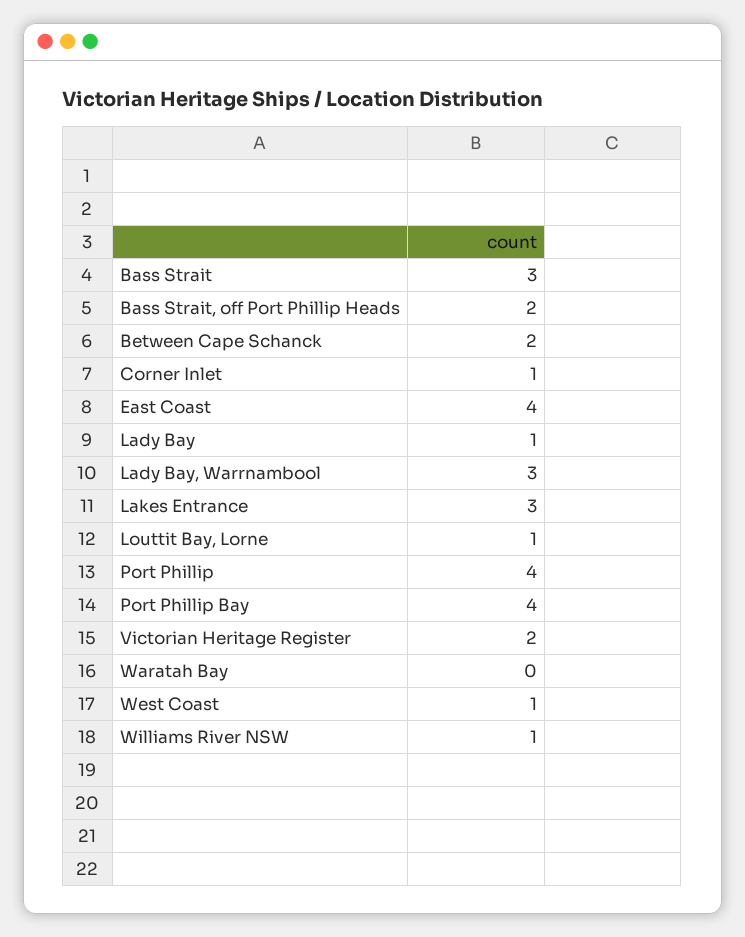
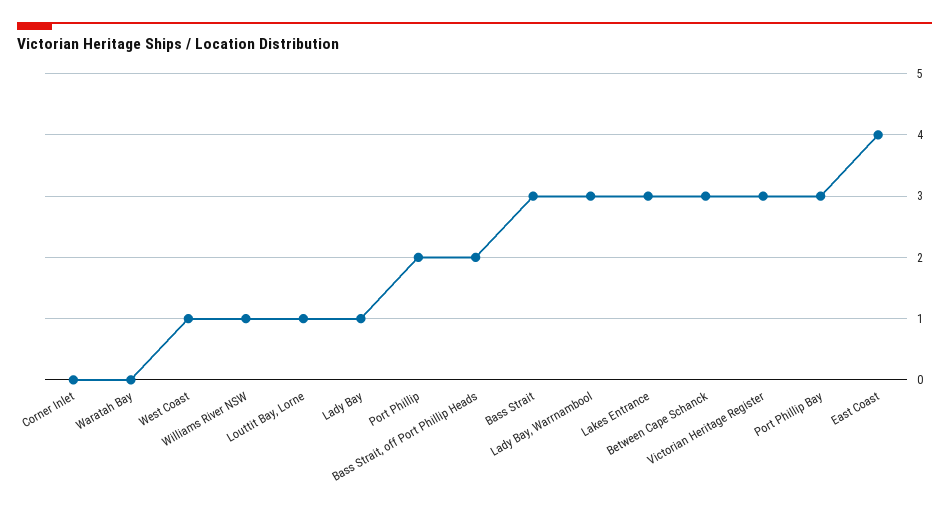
Between Cape Schanck: 2 -> 3
Corner Inlet: 1 -> 0
Port Phillip: 4 -> 2
Port Phillip Bay: 4 -> 3
Victorian Heritage Register: 2 -> 3

